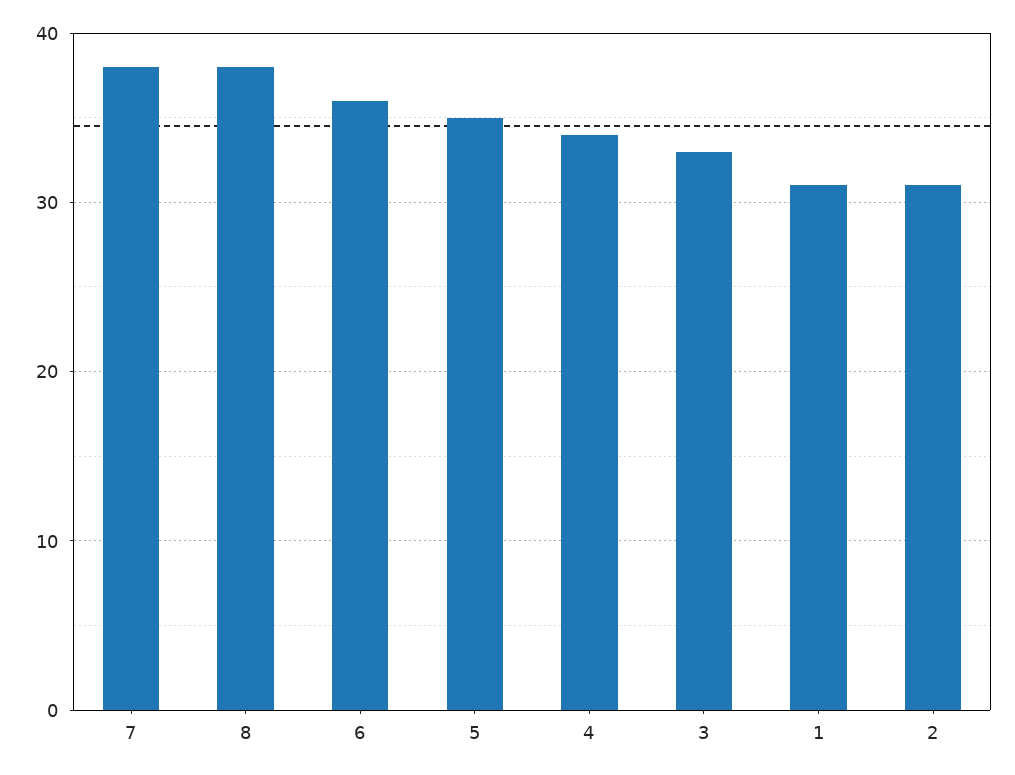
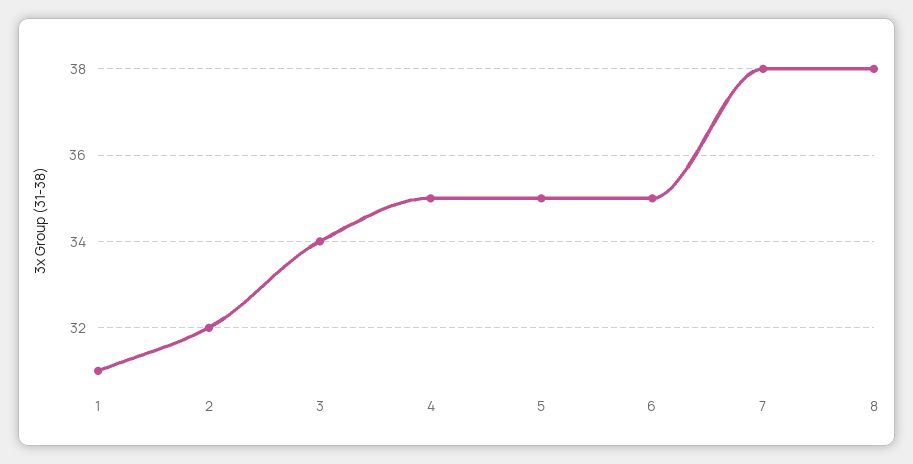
6: 36 -> 35
4: 34 -> 35
3: 33 -> 34
2: 31 -> 32

